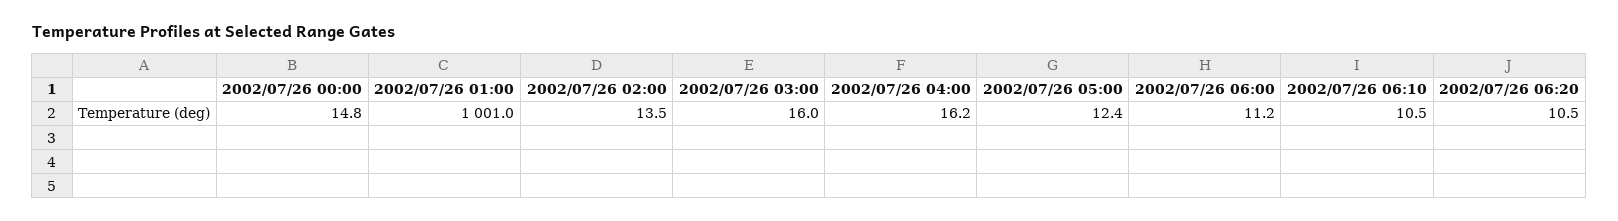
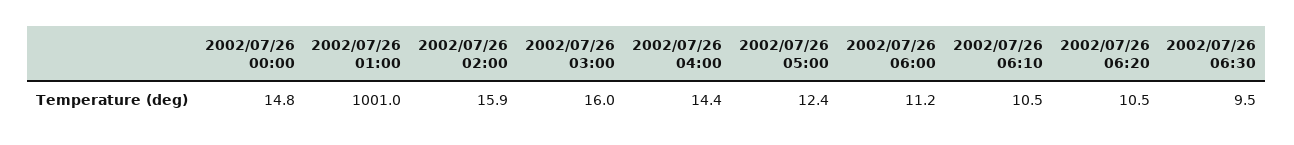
2002/07/26 02:00: 13.5 -> 15.9
2002/07/26 04:00: 16.2 -> 14.4
2002/07/26 06:30: none -> 9.5

